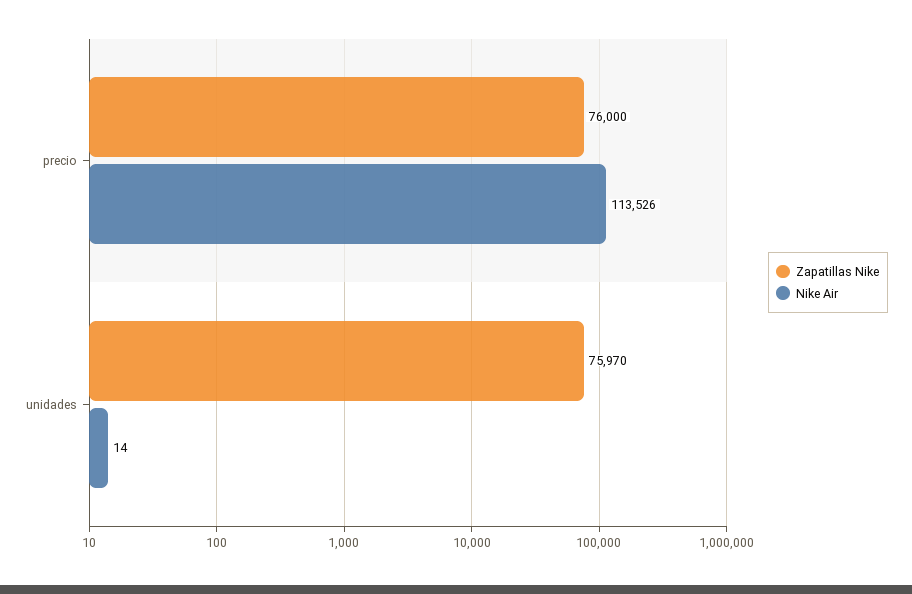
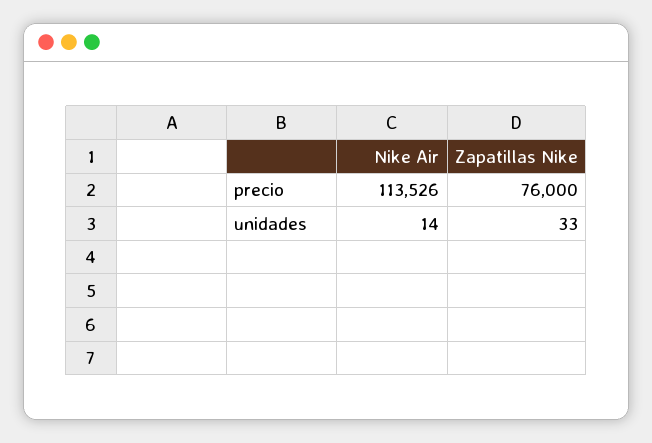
Zapatillas Nike, unidades: 75970 -> 33

